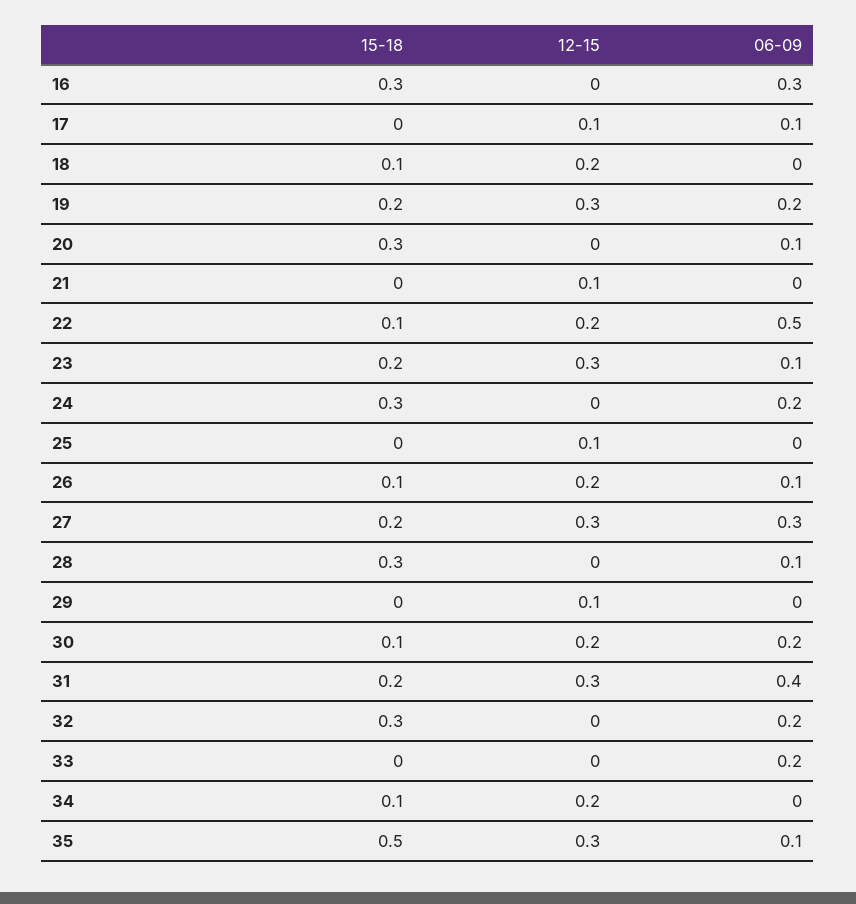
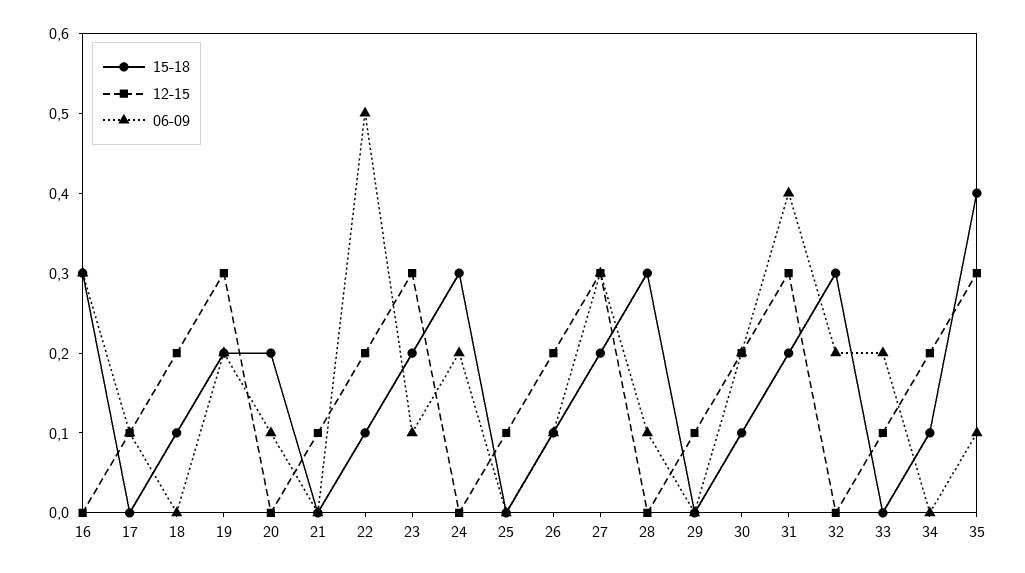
15-18, 20: 0.3 -> 0.2
12-15, 33: 0 -> 0.1
15-18, 35: 0.5 -> 0.4

